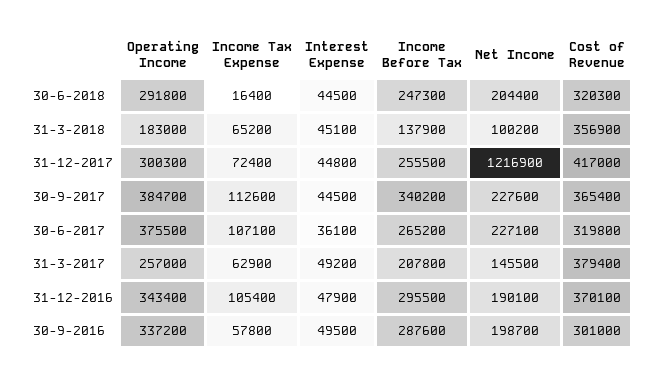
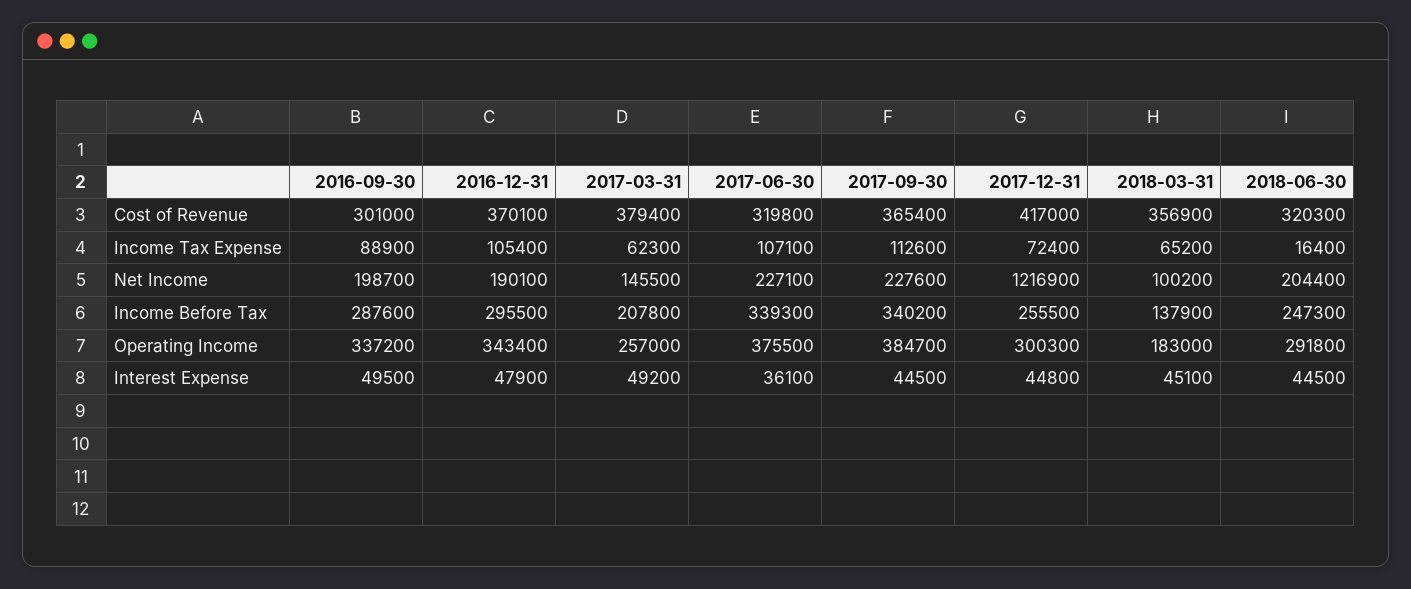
Income Before Tax, 30-6-2017: 265200 -> 339300
Income Tax Expense, 31-3-2017: 62900 -> 62300
Income Tax Expense, 30-9-2016: 57800 -> 88900

